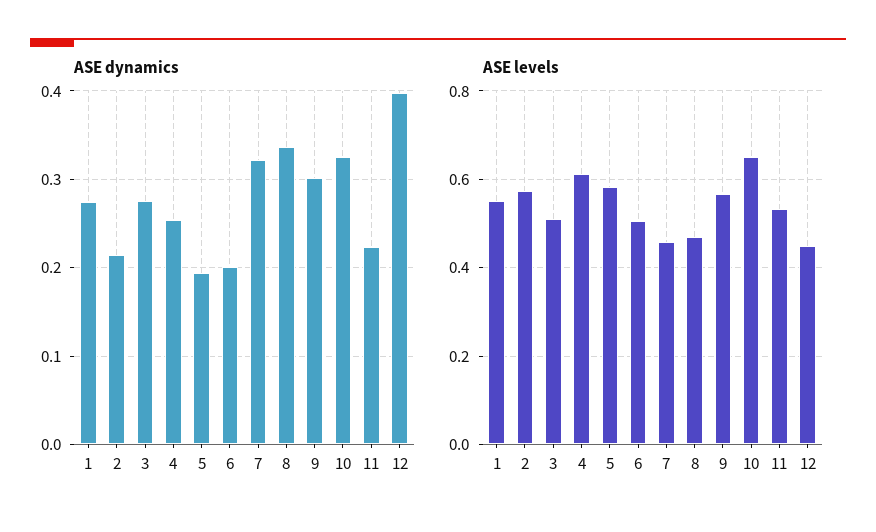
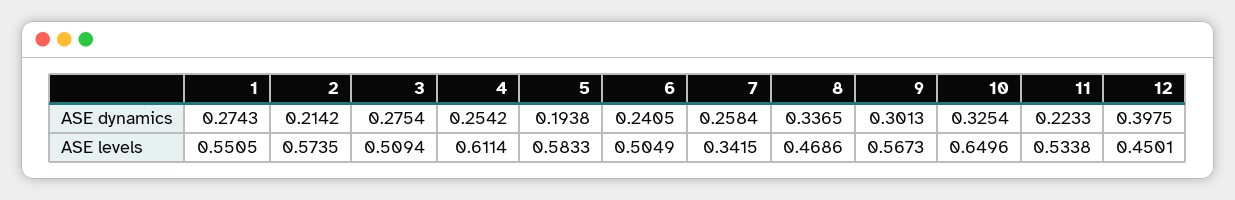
ASE dynamics, 6: 0.2 -> 0.2405
ASE dynamics, 7: 0.32 -> 0.2584
ASE levels, 7: 0.46 -> 0.3415

